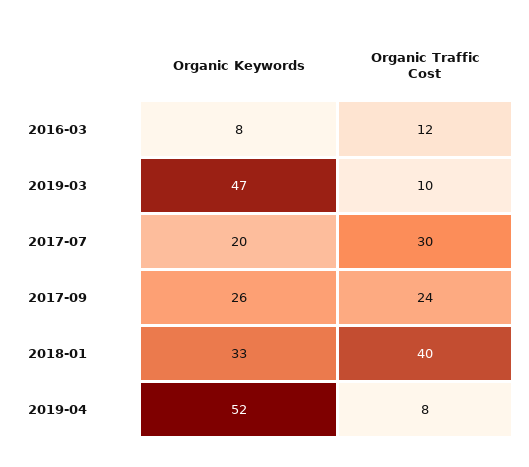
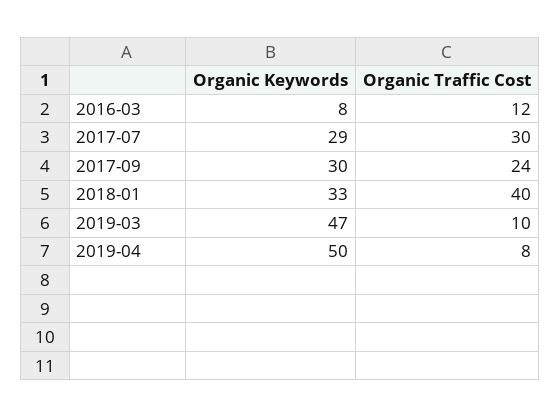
Organic Keywords, 2017-07: 20 -> 29
Organic Keywords, 2017-09: 26 -> 30
Organic Keywords, 2019-04: 52 -> 50

